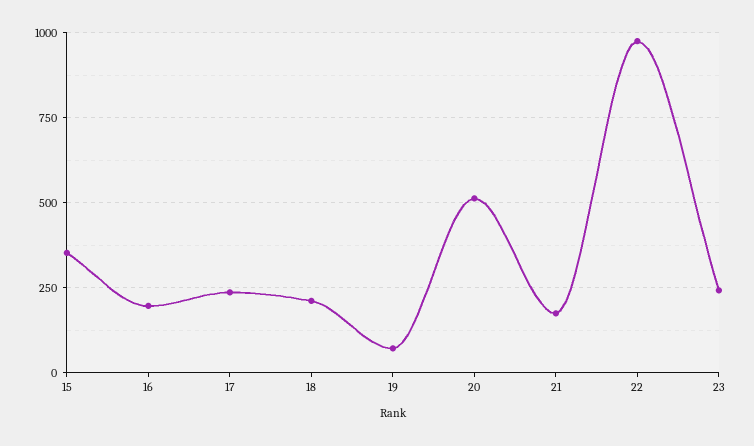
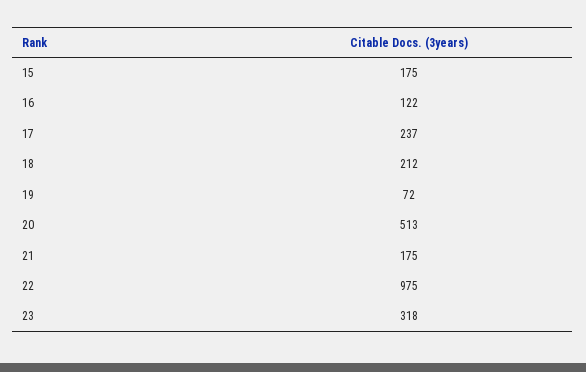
15: 350 -> 175
16: 200 -> 122
23: 250 -> 318

